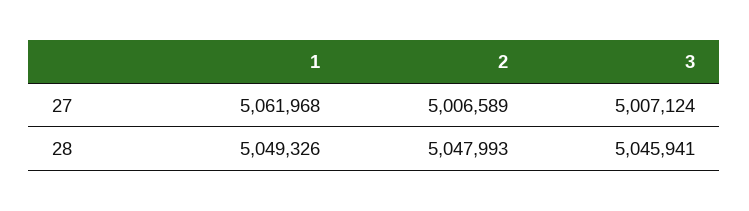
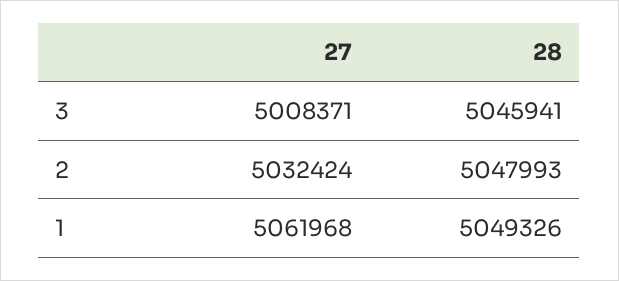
2, 27: 5006589 -> 5032424
3, 27: 5007124 -> 5008371

